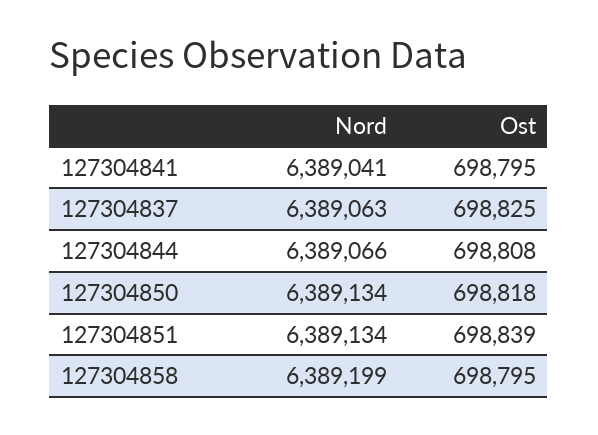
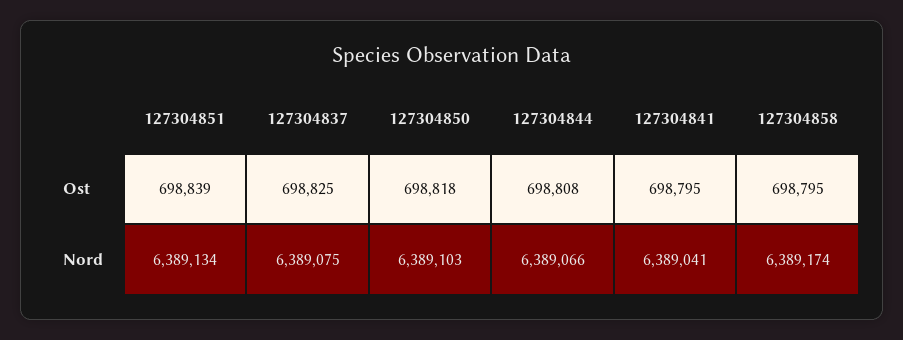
Nord, 127304837: 6389063 -> 6389075
Nord, 127304850: 6389134 -> 6389103
Nord, 127304858: 6389199 -> 6389174

